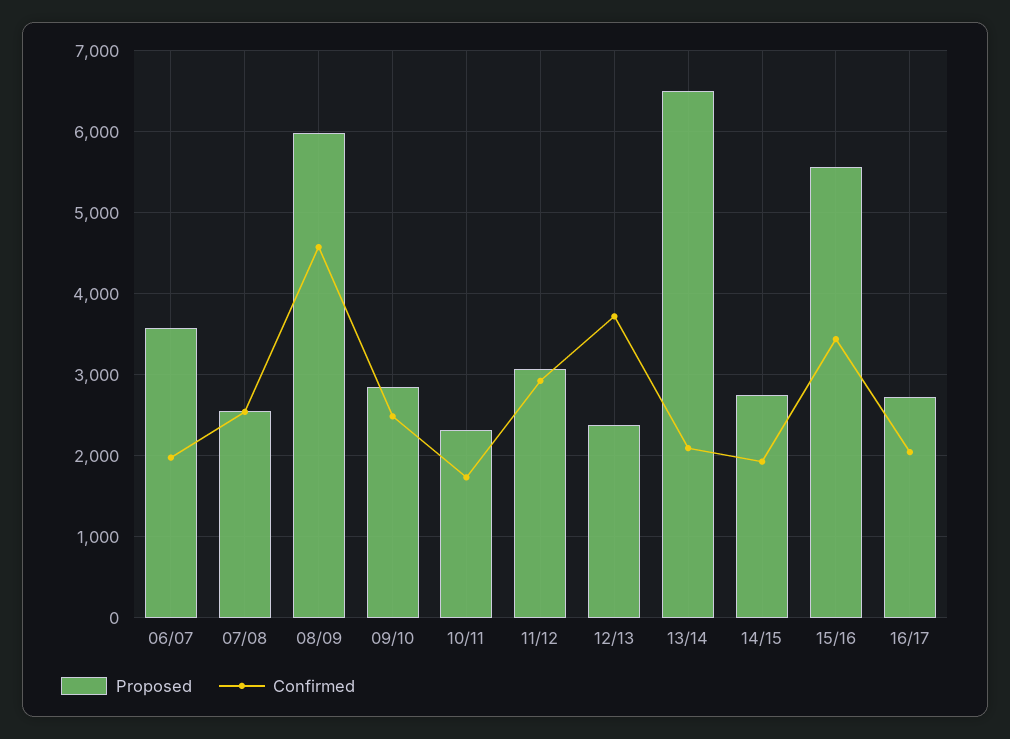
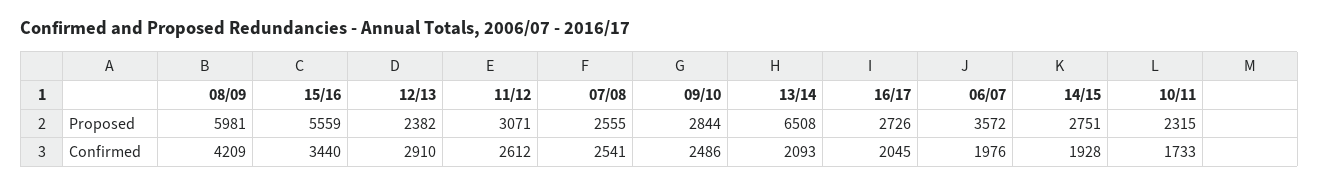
Confirmed, 08/09: 4600 -> 4209
Confirmed, 11/12: 2900 -> 2612
Confirmed, 12/13: 3700 -> 2910

